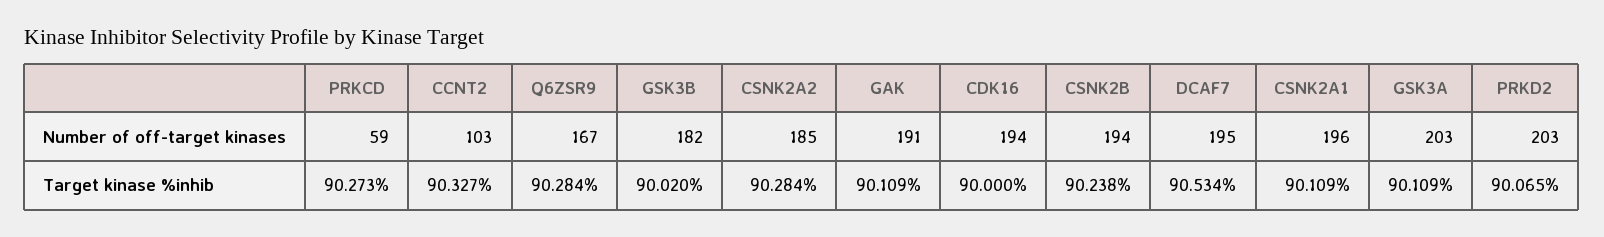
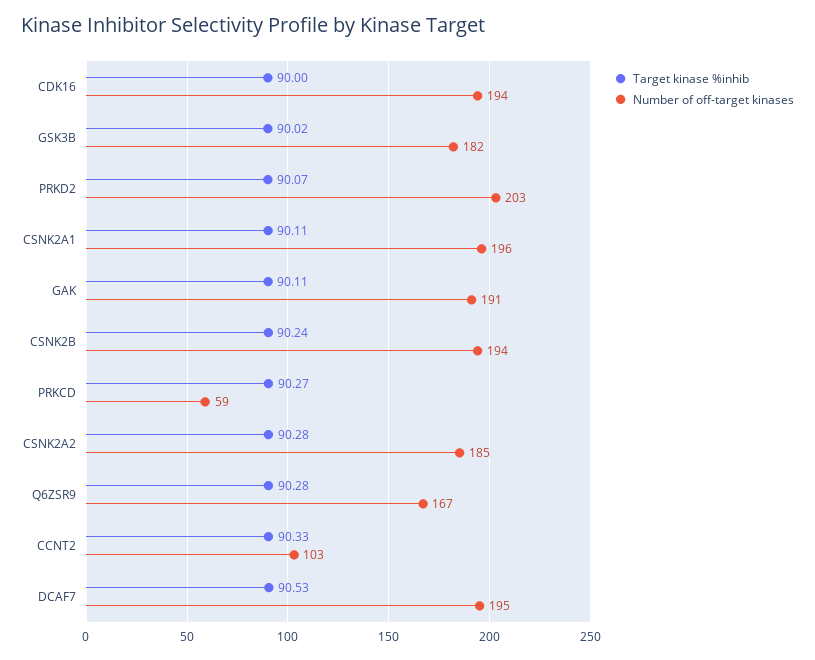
Number of off-target kinases, GSK3A: 203 -> none
Target kinase %inhib, GSK3A: 90.109 -> none

